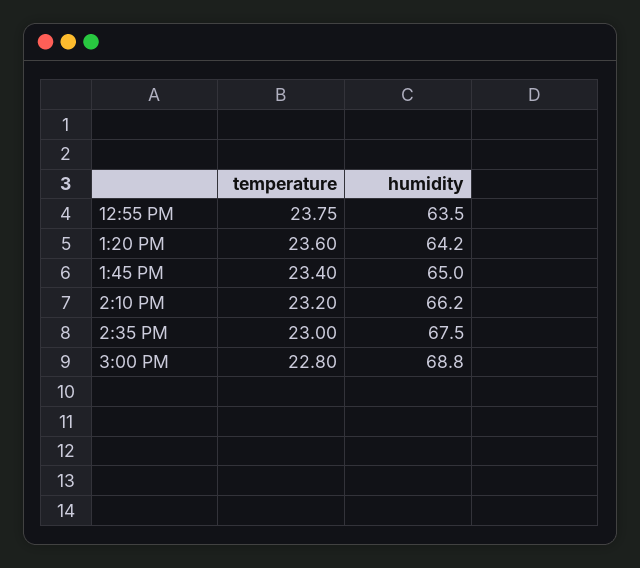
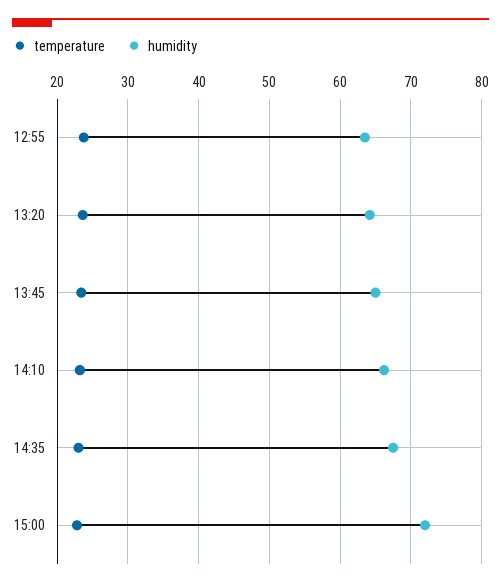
humidity, 3:00 PM: 68.8 -> 72

